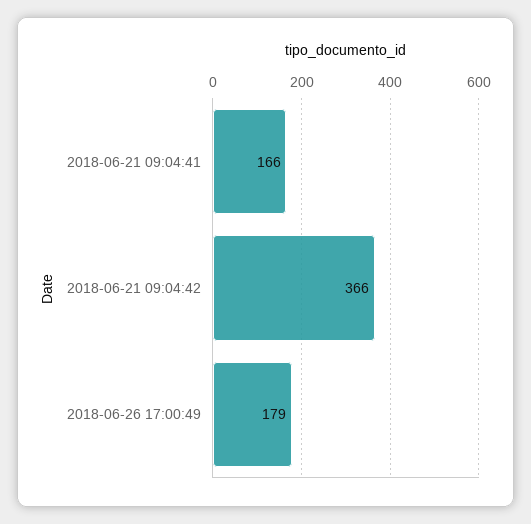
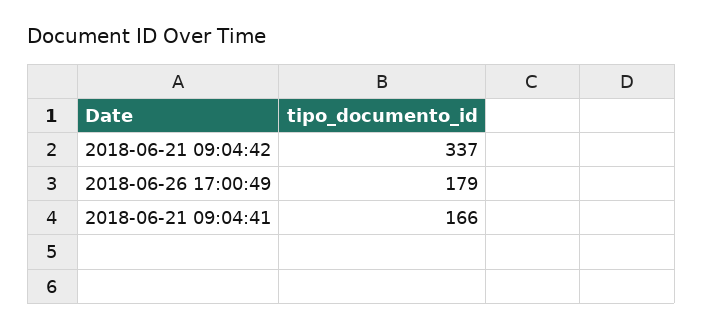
2018-06-21 09:04:42: 366 -> 337

